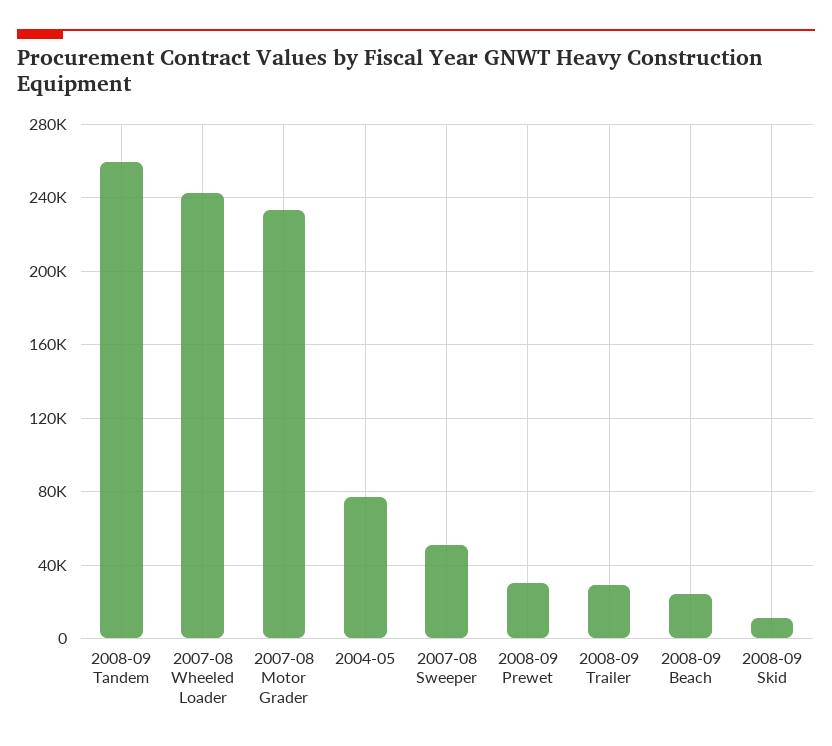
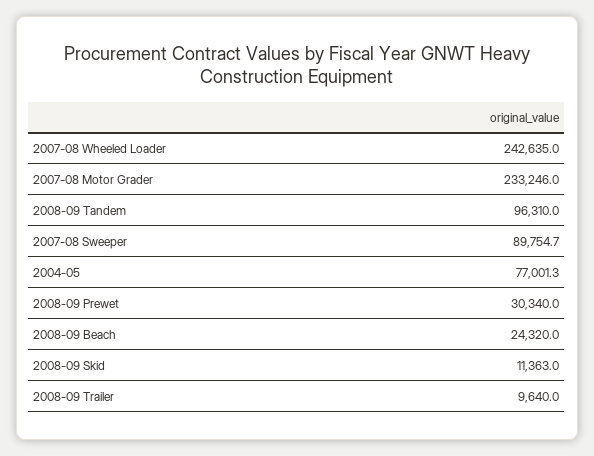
2008-09 Tandem: 260000 -> 96310
2007-08 Sweeper: 50000 -> 89754.7
2008-09 Trailer: 30000 -> 9640

